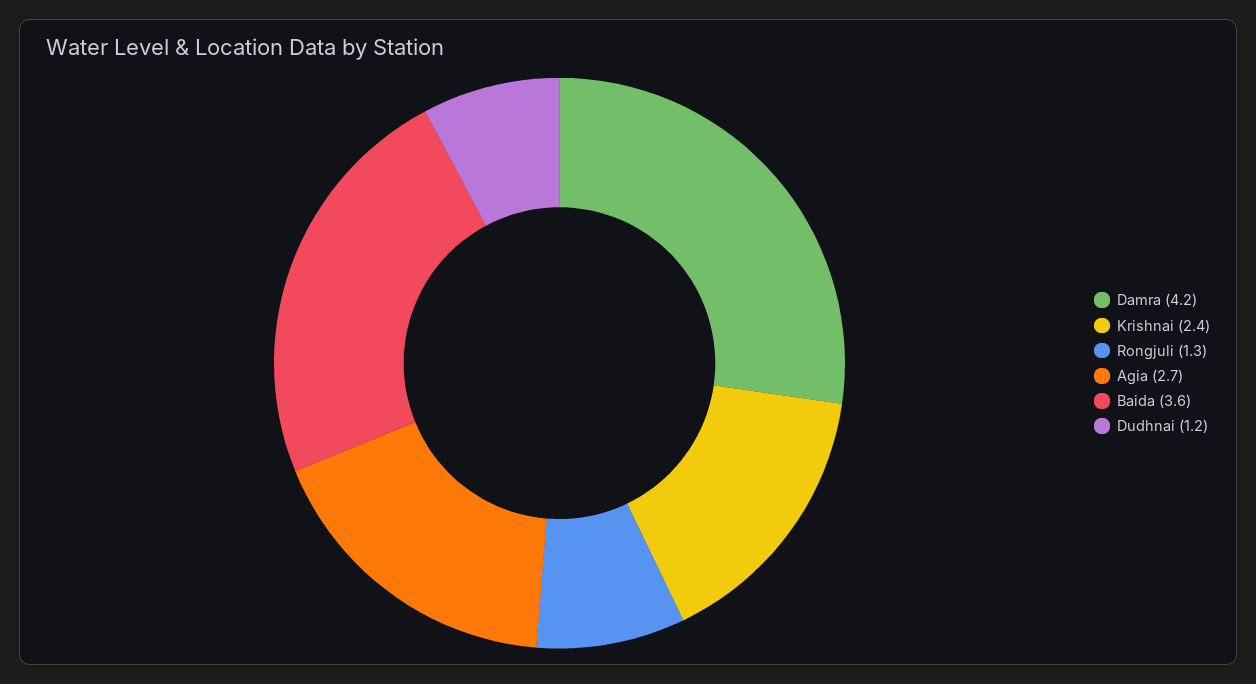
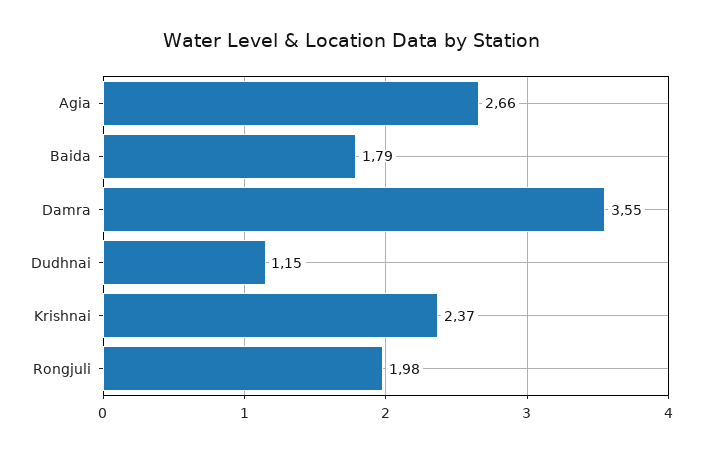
Damra: 4.2 -> 3.55
Rongjuli: 1.3 -> 1.98
Baida: 3.6 -> 1.79

